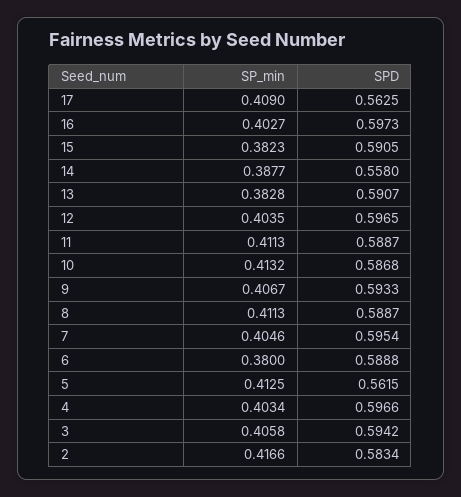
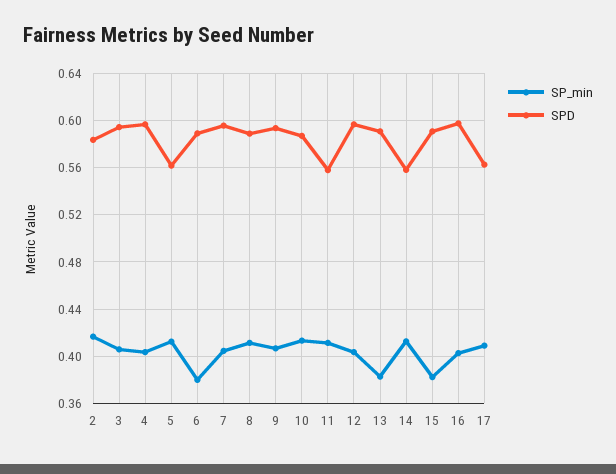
SP_min, 14: 0.3877 -> 0.41
SPD, 11: 0.5887 -> 0.56

